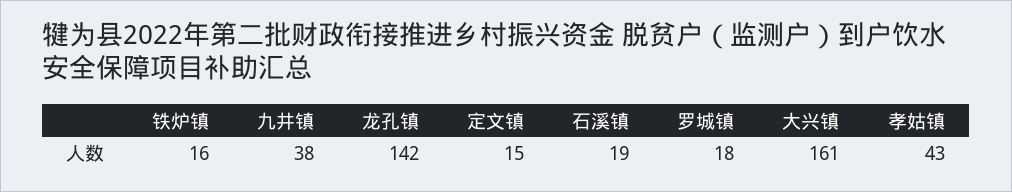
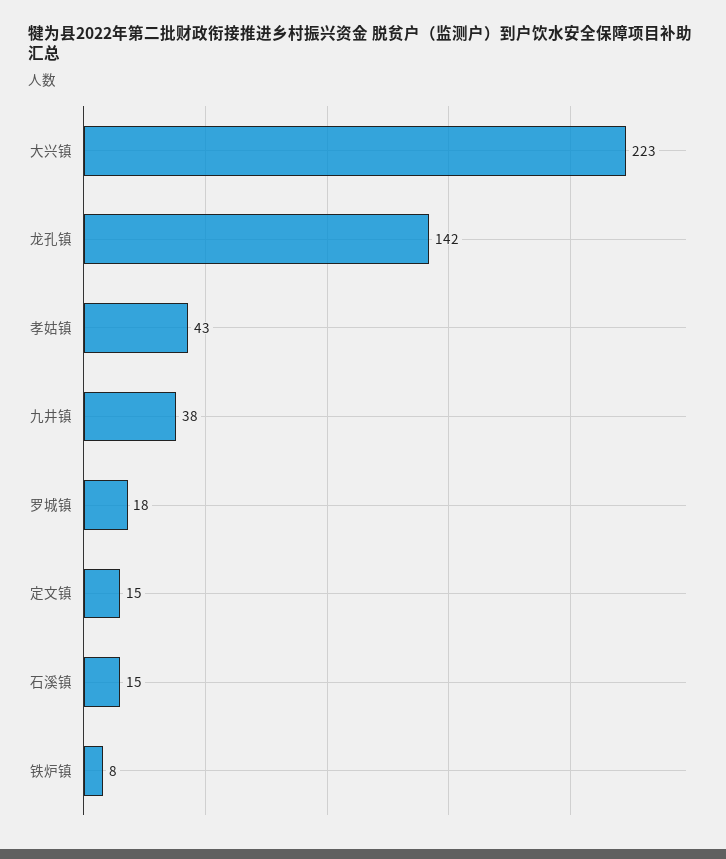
铁炉镇: 16 -> 8
石溪镇: 19 -> 15
大兴镇: 161 -> 223

